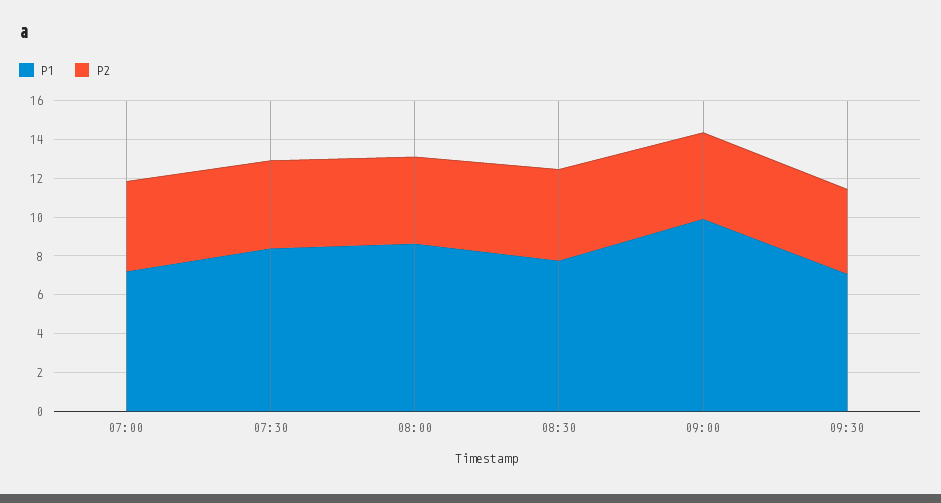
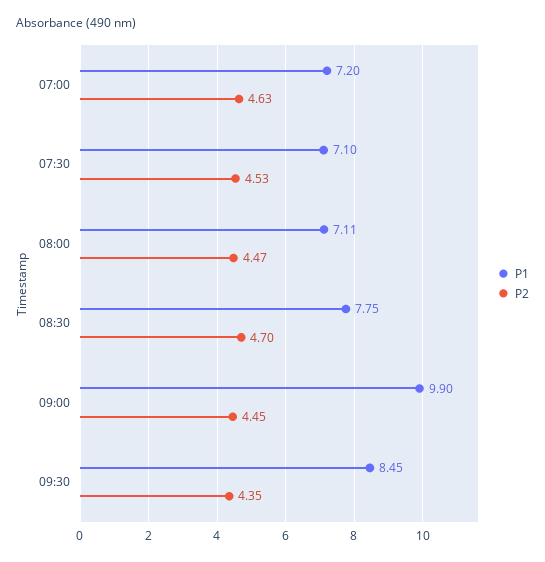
P1, 07:30: 8.5 -> 7.1
P1, 08:00: 8.5 -> 7.11
P1, 09:30: 7 -> 8.45

